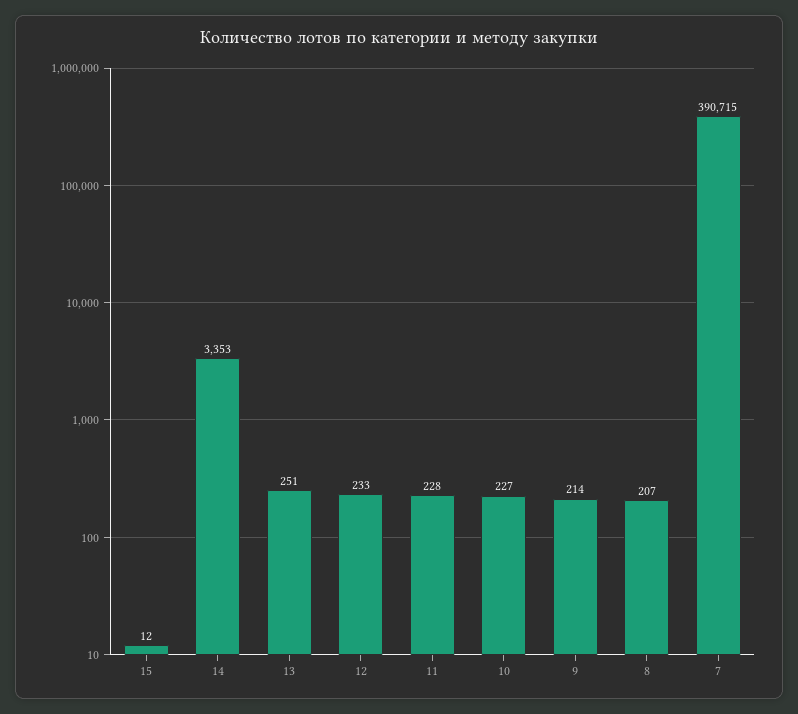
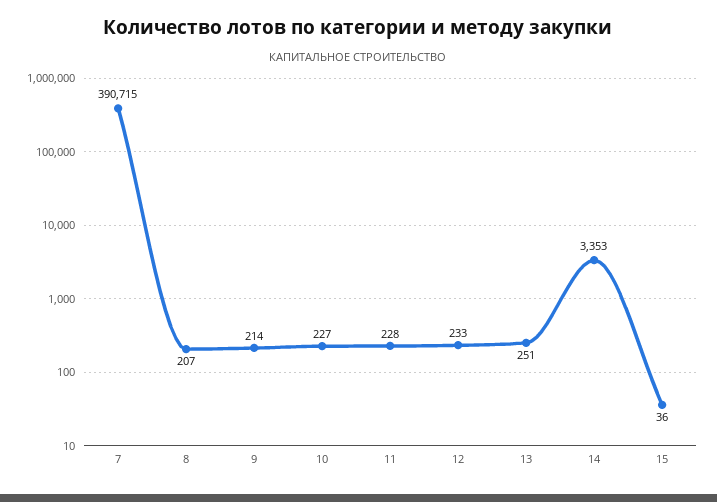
15: 12 -> 36

